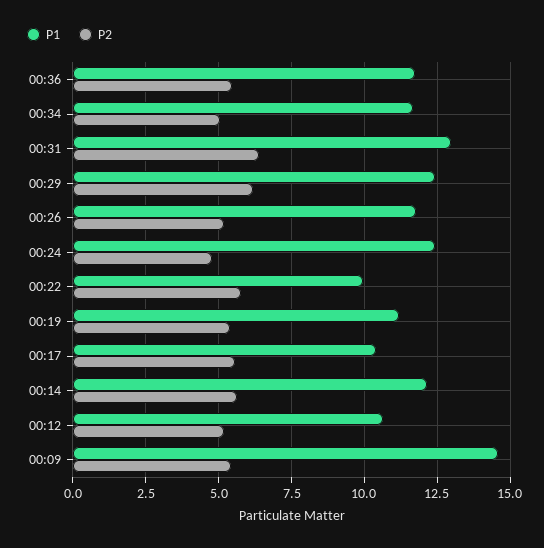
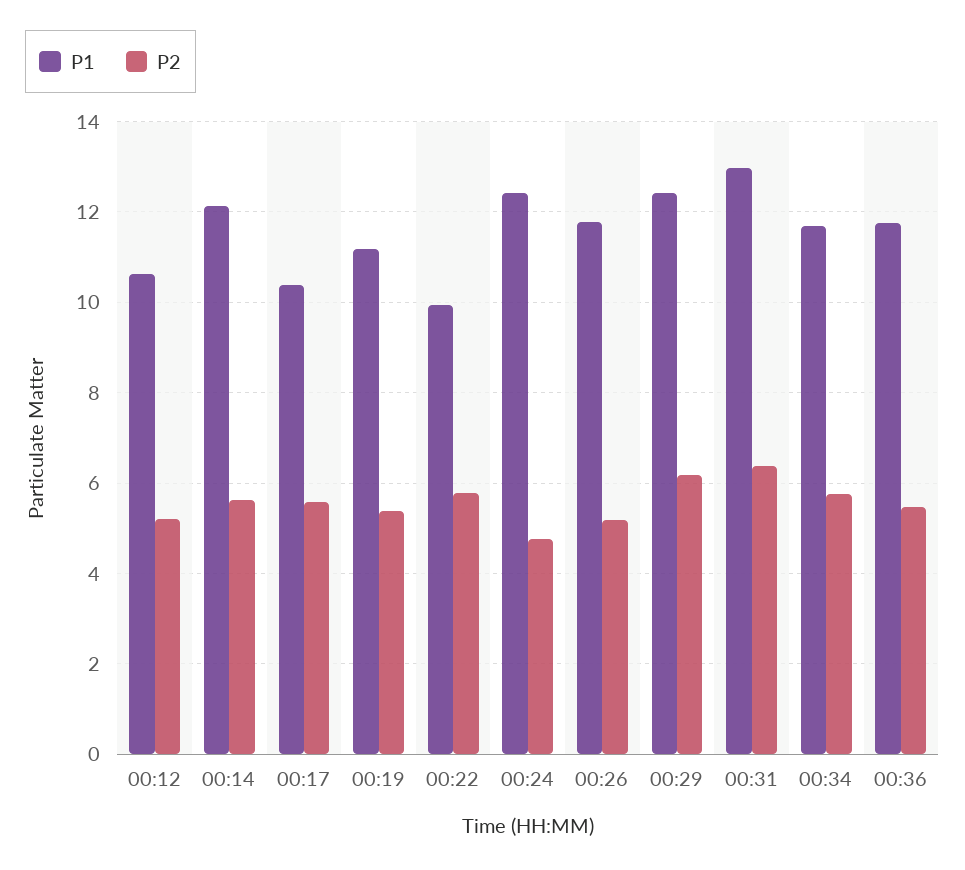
P2, 00:34: 5 -> 5.8
P1, 00:09: 14.5 -> none
P2, 00:09: 5.5 -> none

